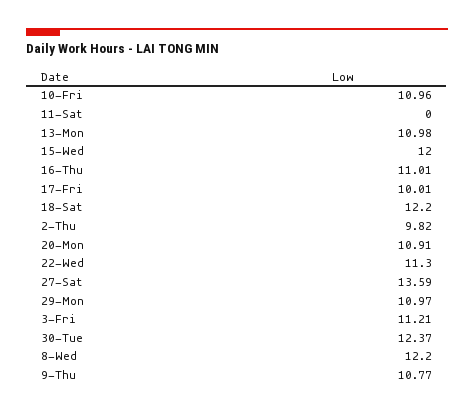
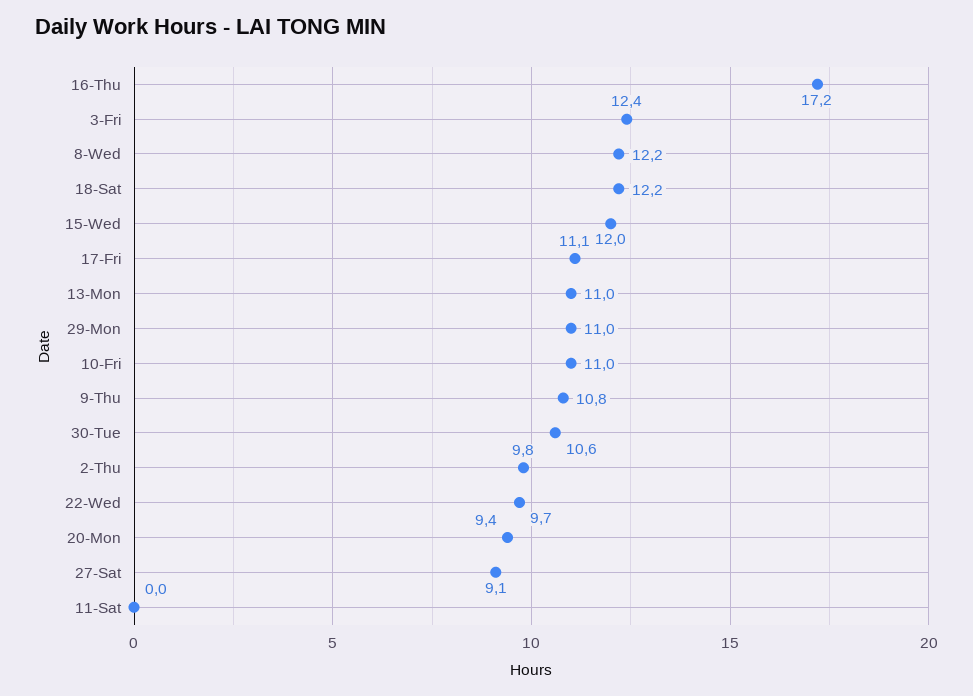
16-Thu: 11.01 -> 17.2
17-Fri: 10.01 -> 11.1
20-Mon: 10.91 -> 9.4
22-Wed: 11.3 -> 9.7
27-Sat: 13.59 -> 9.1
3-Fri: 11.21 -> 12.4
30-Tue: 12.37 -> 10.6

